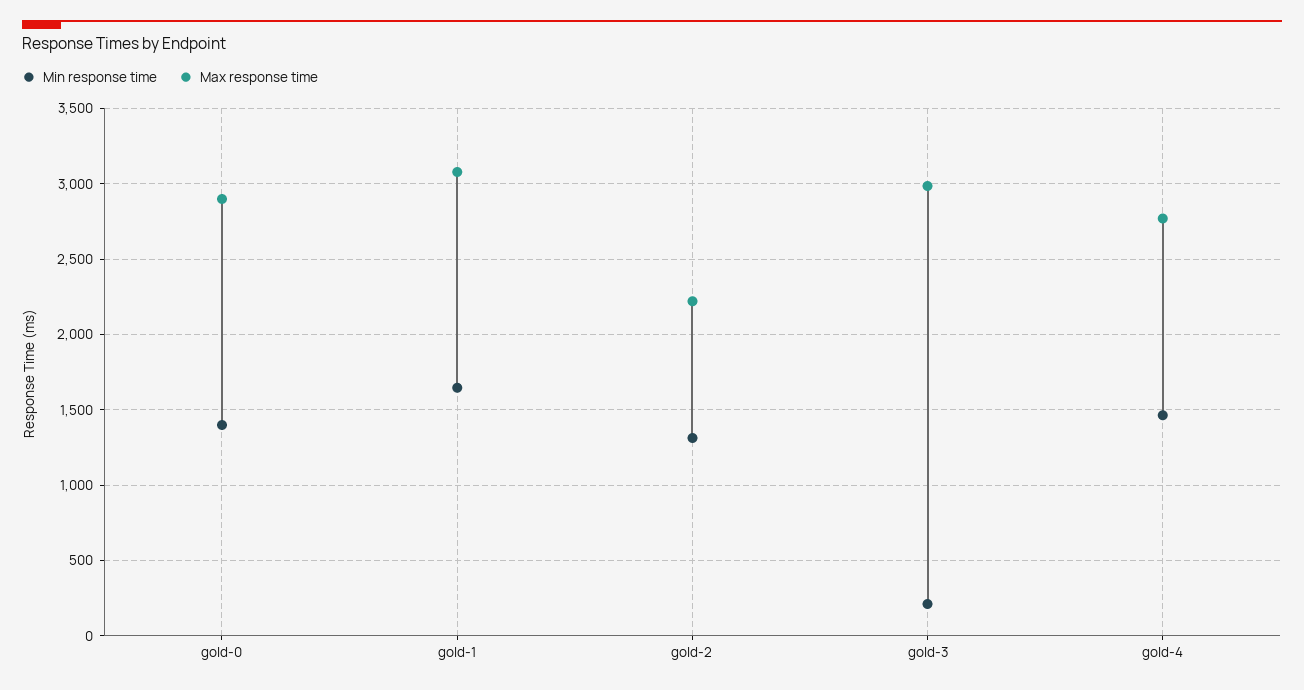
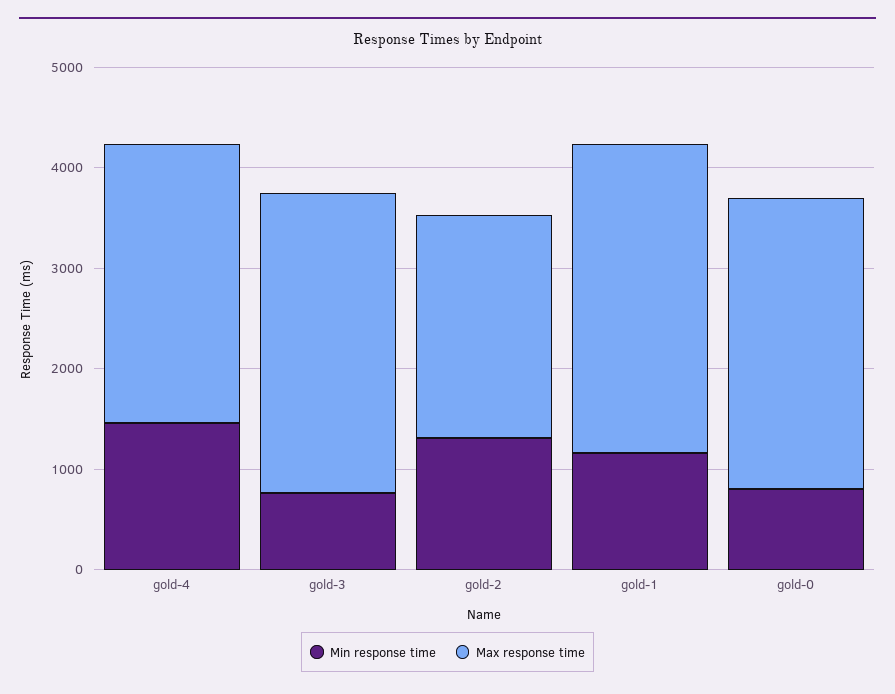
Min response time, gold-0: 1400 -> 800
Min response time, gold-1: 1650 -> 1200
Min response time, gold-3: 200 -> 800

